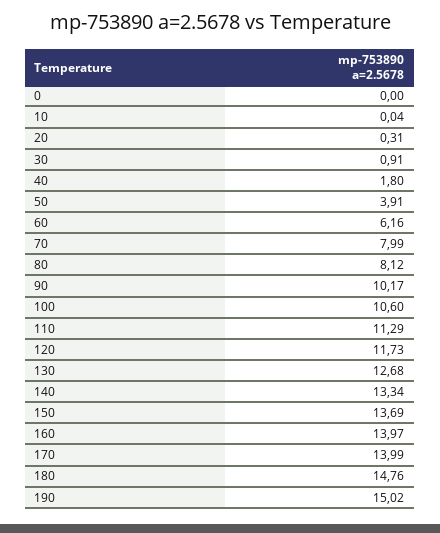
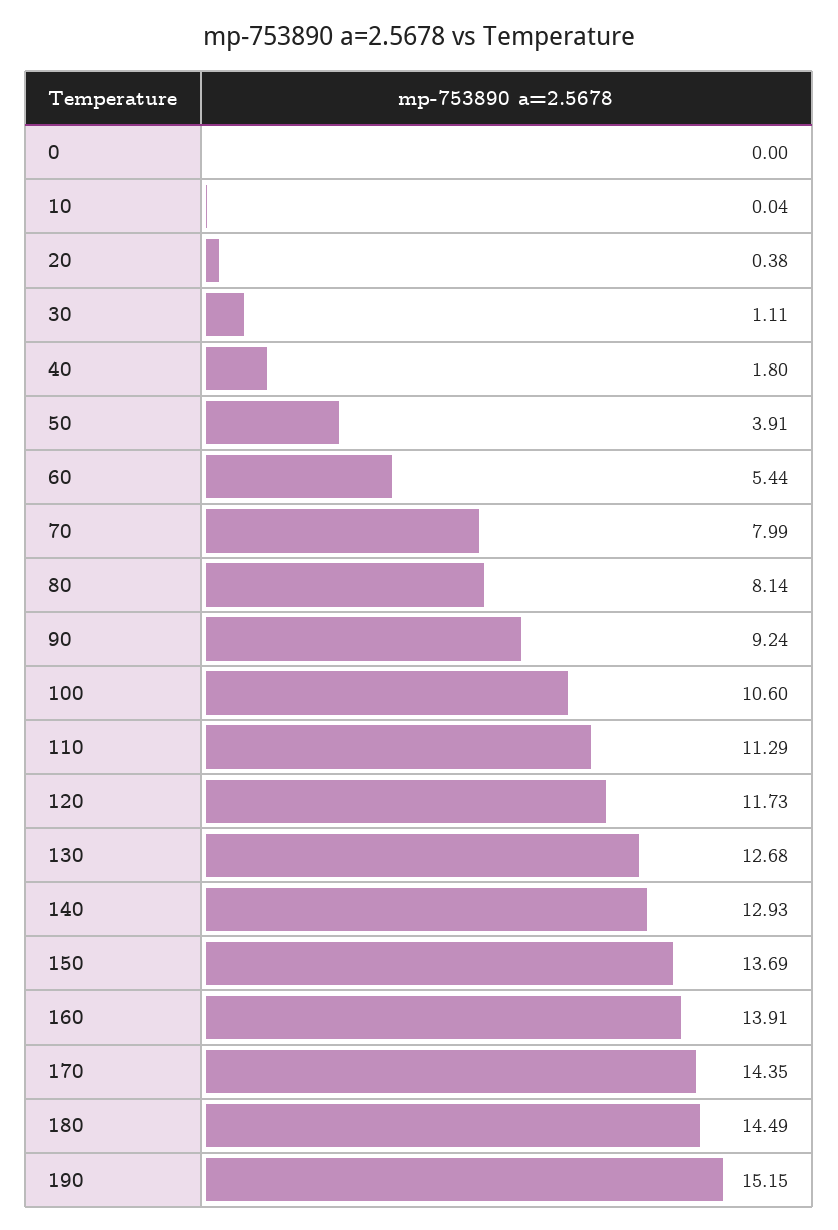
20: 0.31 -> 0.38
30: 0.91 -> 1.11
60: 6.16 -> 5.44
80: 8.12 -> 8.14
90: 10.17 -> 9.24
140: 13.34 -> 12.93
160: 13.97 -> 13.91
170: 13.99 -> 14.35
180: 14.76 -> 14.49
190: 15.02 -> 15.15

